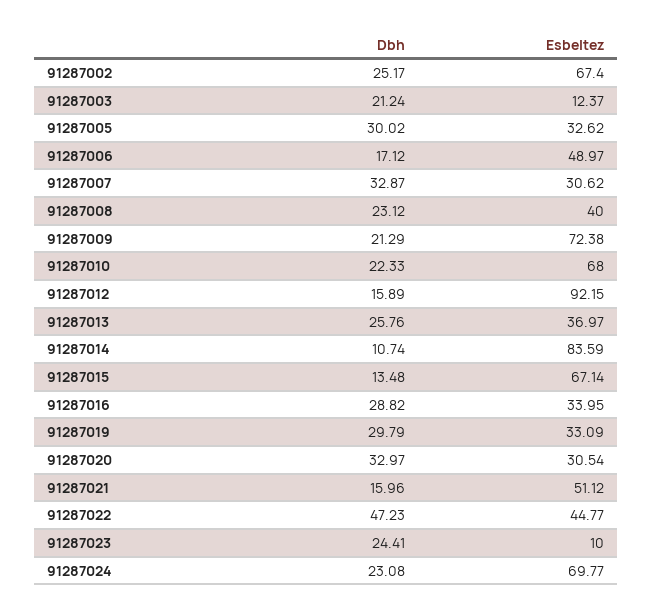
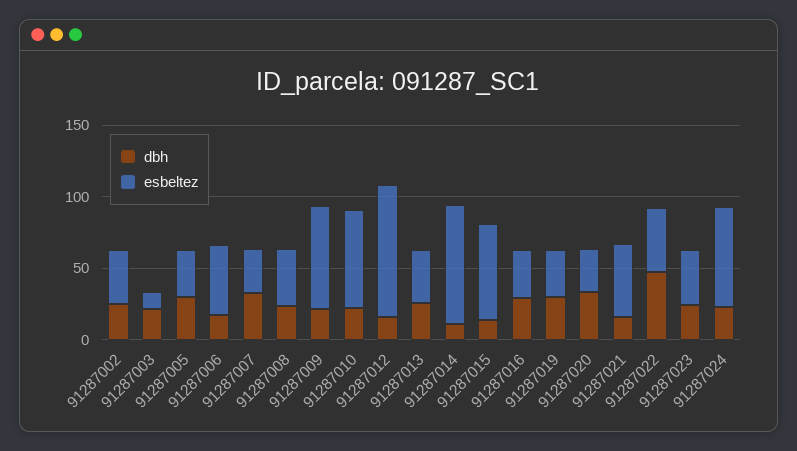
Esbeltez, 91287002: 67.4 -> 40
Esbeltez, 91287023: 10 -> 40

